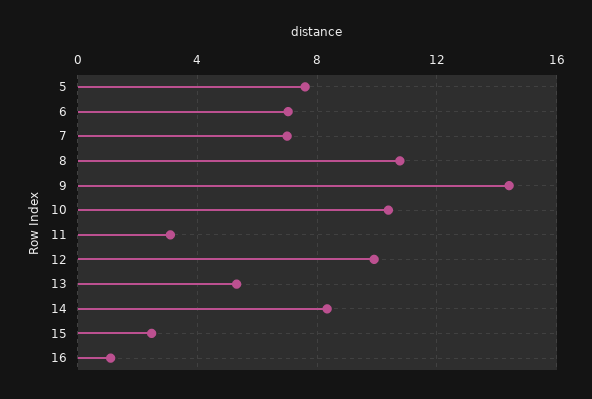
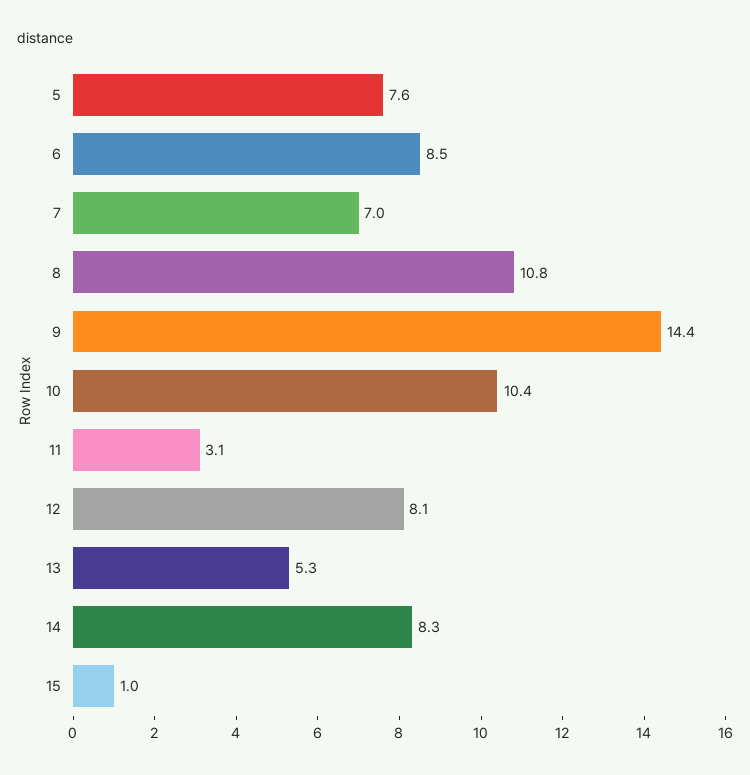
6: 7 -> 8.5
12: 10 -> 8.1
15: 2.5 -> 1
16: 1 -> none

